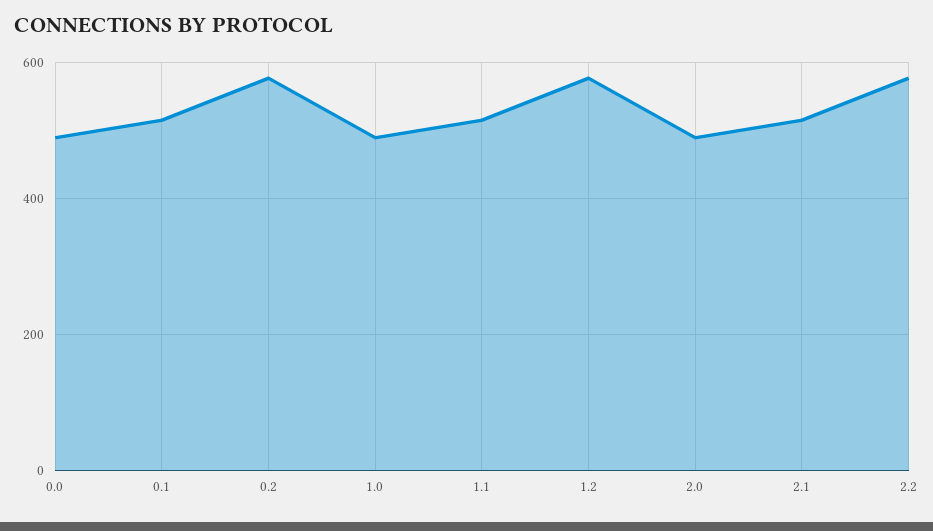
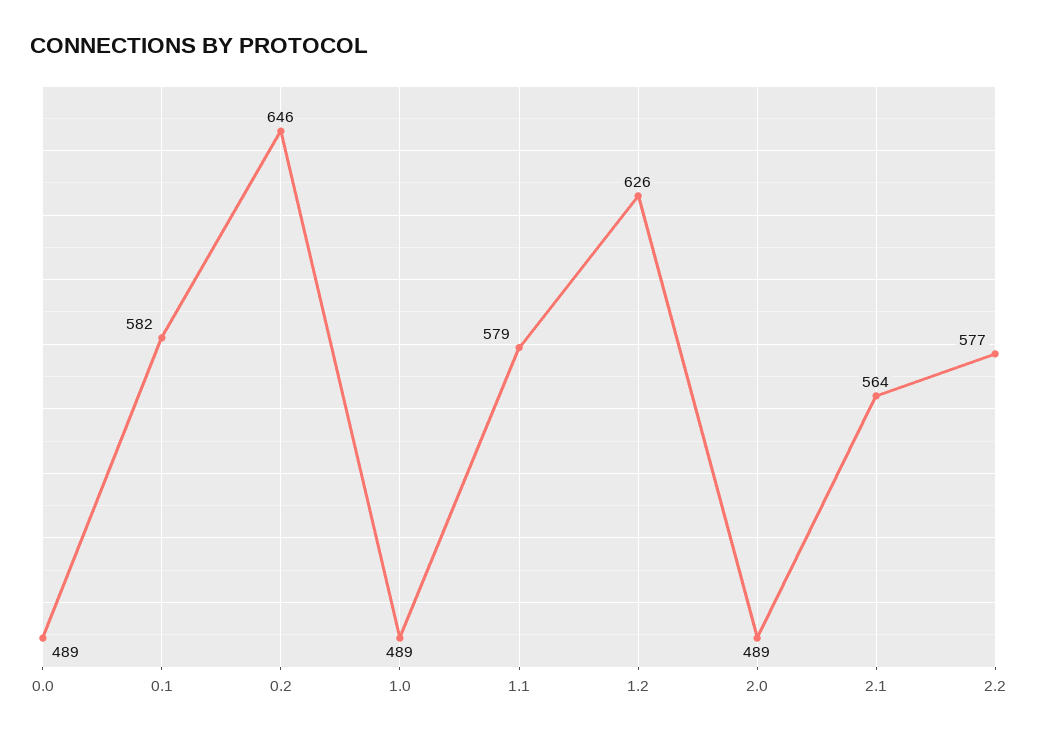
0.1: 520 -> 582
0.2: 580 -> 646
1.1: 520 -> 579
1.2: 580 -> 626
2.1: 520 -> 564

